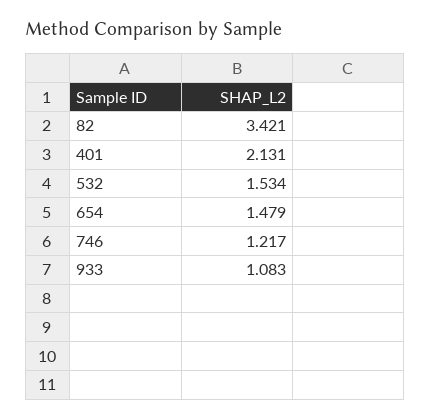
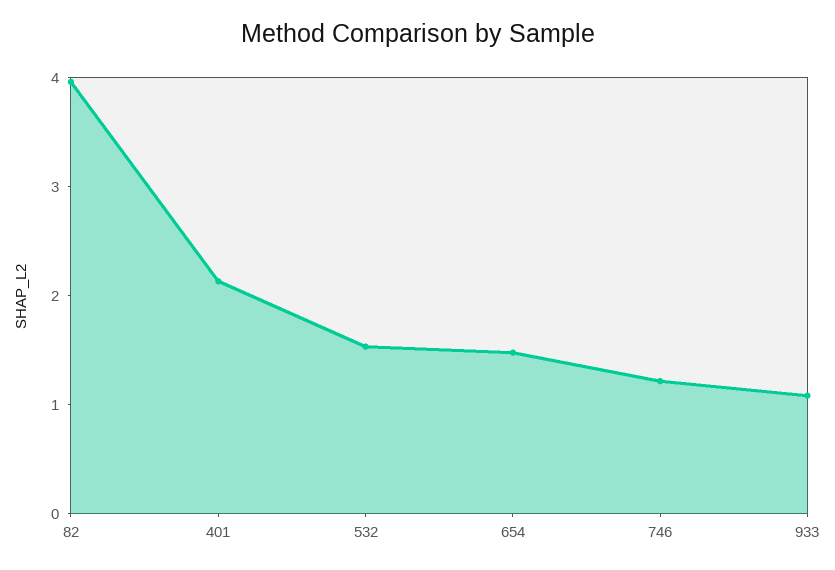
82: 3.421 -> 4

